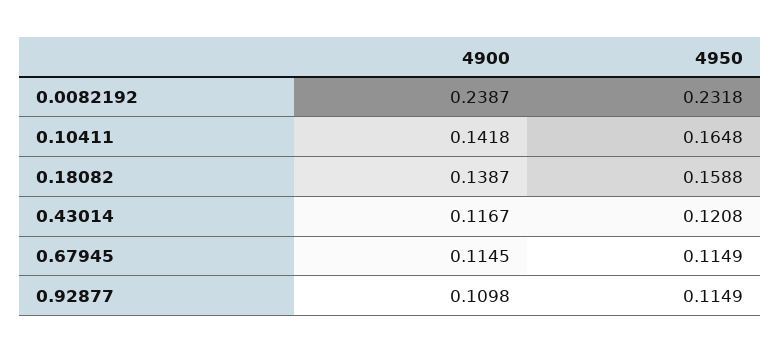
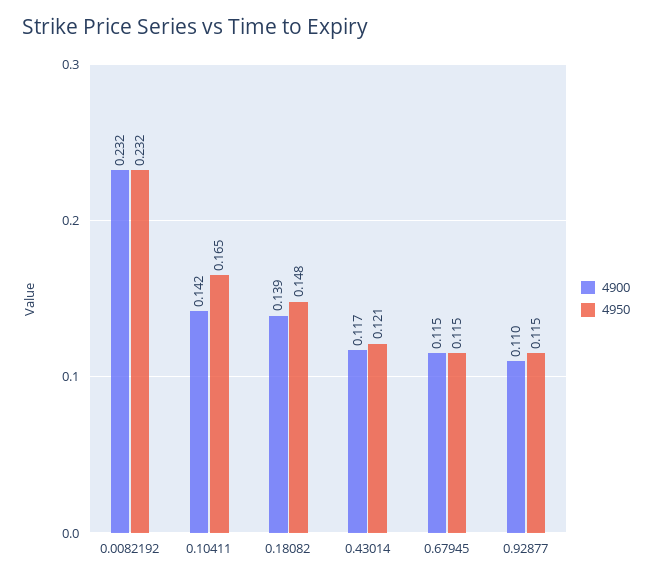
4900, 0.0082192: 0.2387 -> 0.232
4950, 0.18082: 0.1588 -> 0.148

